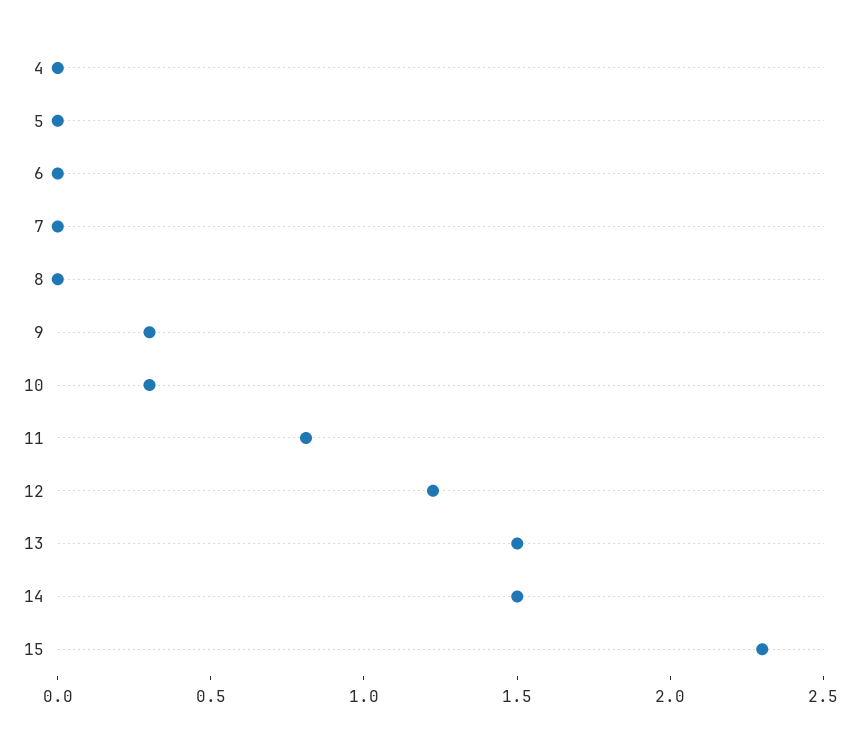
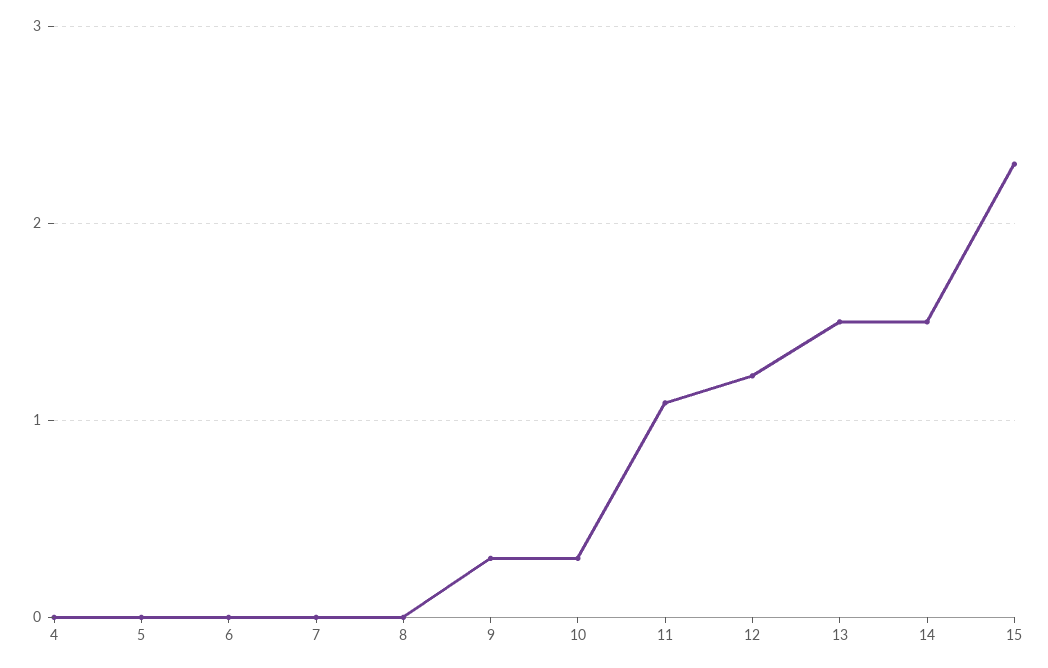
11: 0.8 -> 1.1

